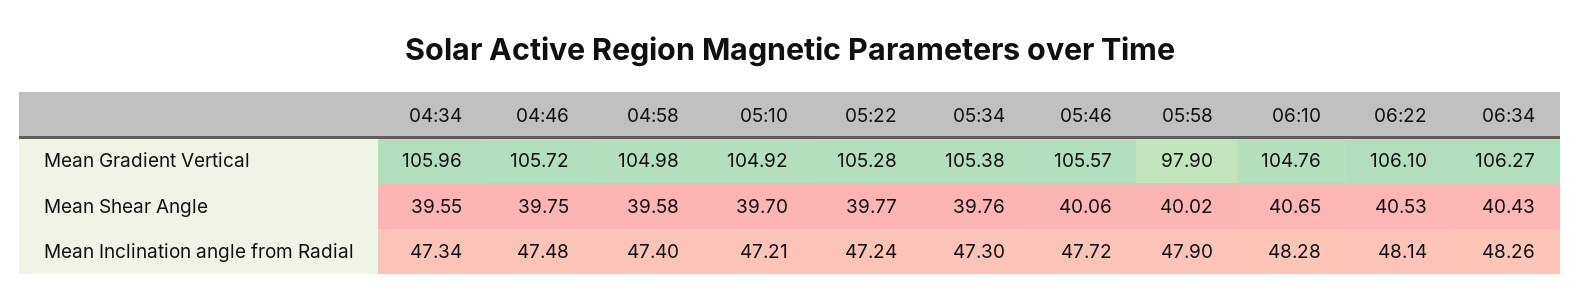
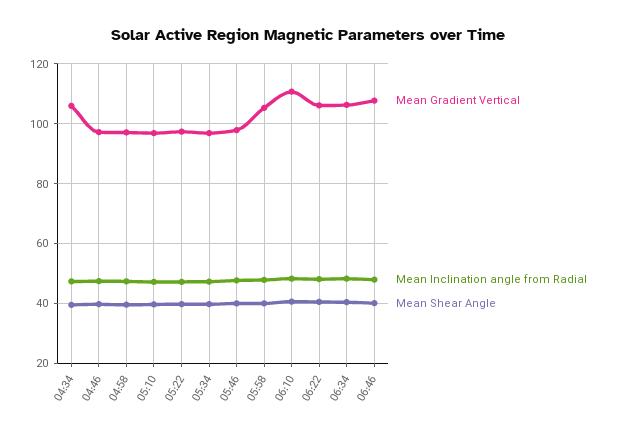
Mean Gradient Vertical, 04:46: 105.72 -> 97.5
Mean Gradient Vertical, 04:58: 104.98 -> 97.5
Mean Gradient Vertical, 05:10: 104.92 -> 97.5
Mean Gradient Vertical, 05:22: 105.28 -> 97.5
Mean Gradient Vertical, 05:34: 105.38 -> 97.5
Mean Gradient Vertical, 05:46: 105.57 -> 97.5
Mean Gradient Vertical, 05:58: 97.9 -> 105
Mean Gradient Vertical, 06:10: 104.76 -> 110
Mean Gradient Vertical, 06:46: none -> 107.5
Mean Inclination angle from Radial, 06:46: none -> 47.5
Mean Shear Angle, 06:46: none -> 40

